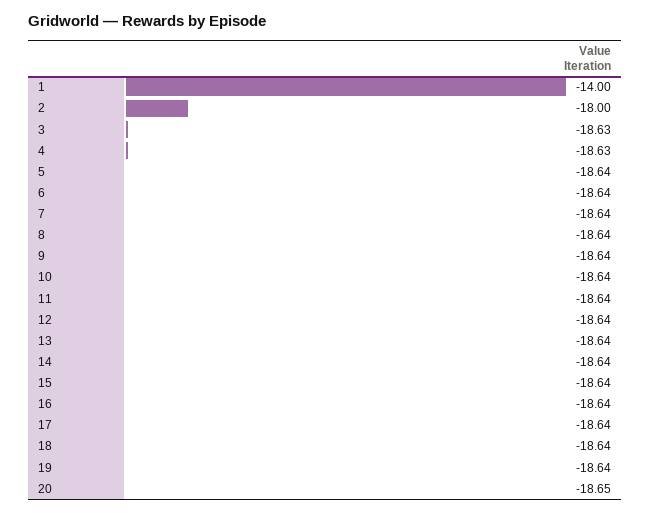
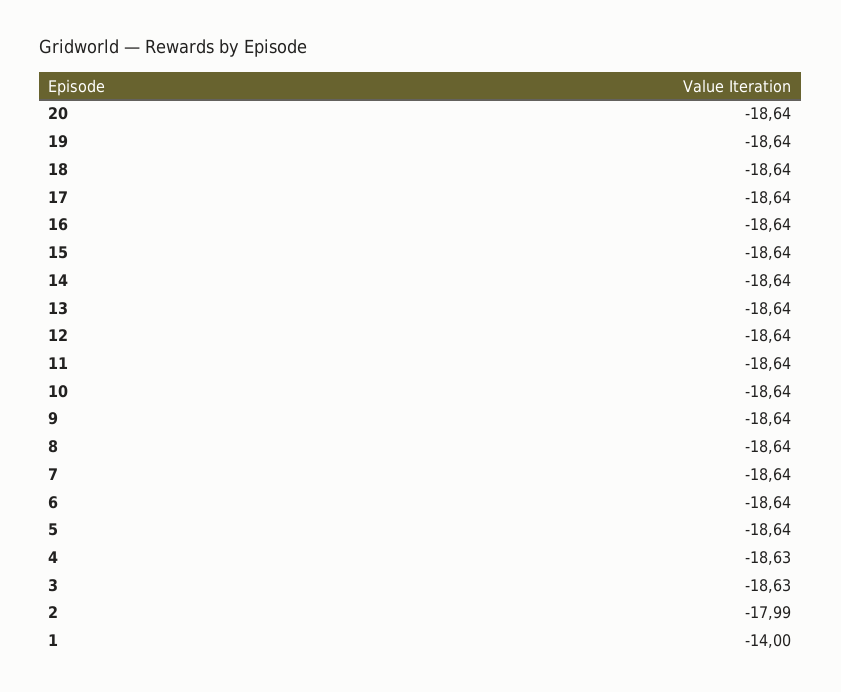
2: -18 -> -17.99
20: -18.65 -> -18.64

